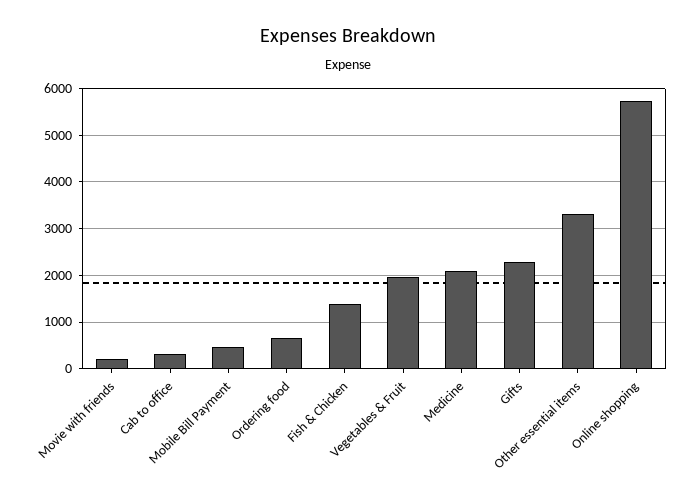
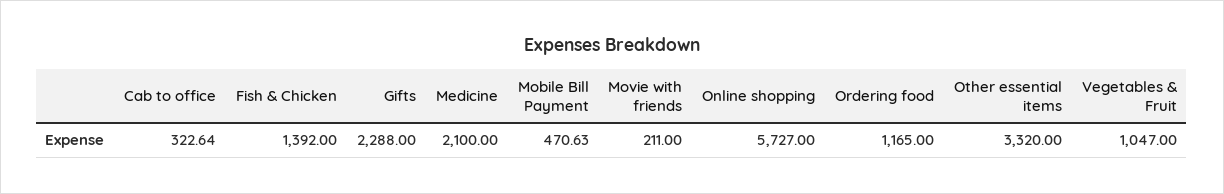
Ordering food: 600 -> 1165
Vegetables & Fruit: 2000 -> 1047

